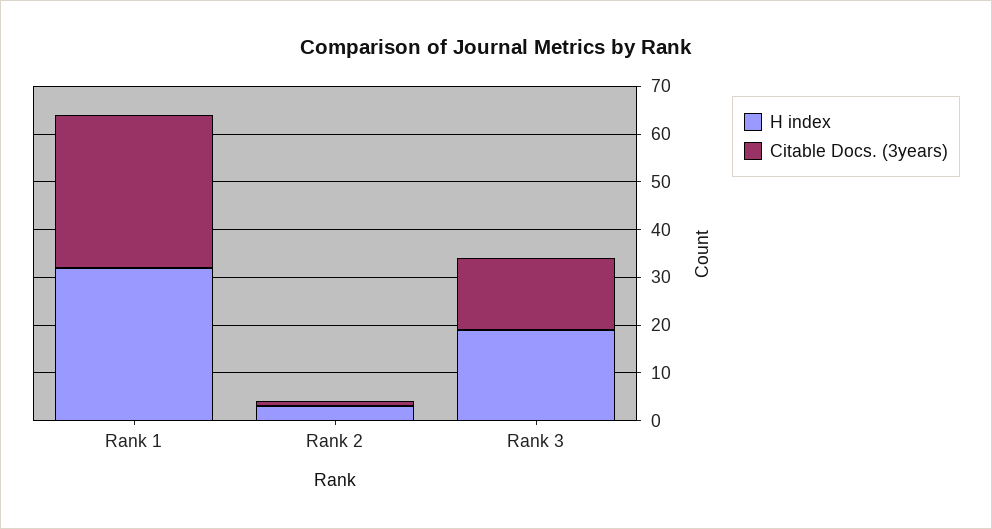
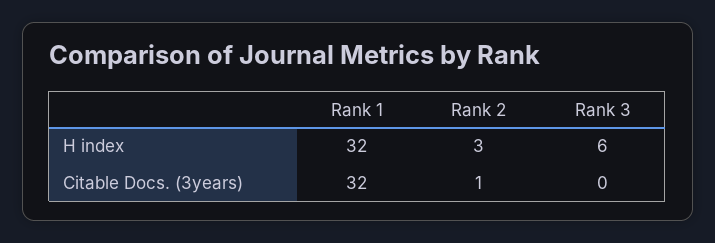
H index, Rank 3: 20 -> 6
Citable Docs. (3years), Rank 3: 15 -> 0

